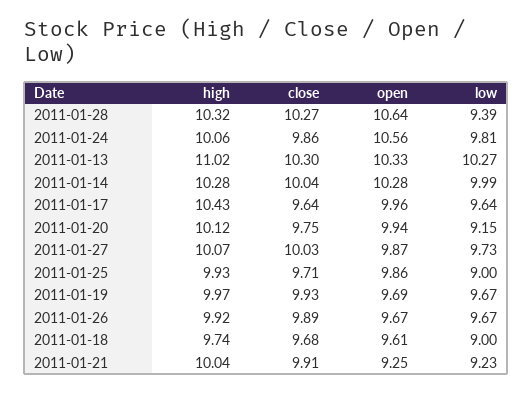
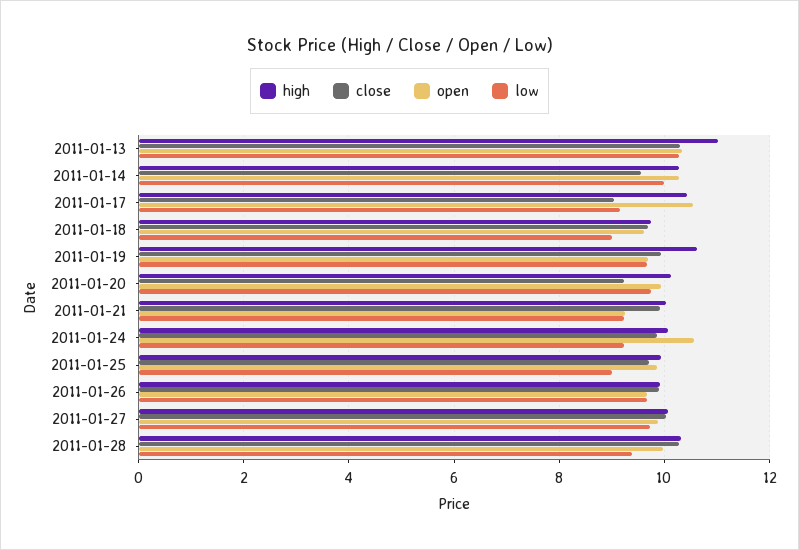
open, 2011-01-28: 10.64 -> 10
low, 2011-01-24: 9.81 -> 9.2
close, 2011-01-14: 10.04 -> 9.6
close, 2011-01-17: 9.64 -> 9
open, 2011-01-17: 9.96 -> 10.6
low, 2011-01-17: 9.64 -> 9.2
close, 2011-01-20: 9.75 -> 9.2
low, 2011-01-20: 9.15 -> 9.8
high, 2011-01-19: 9.97 -> 10.6

